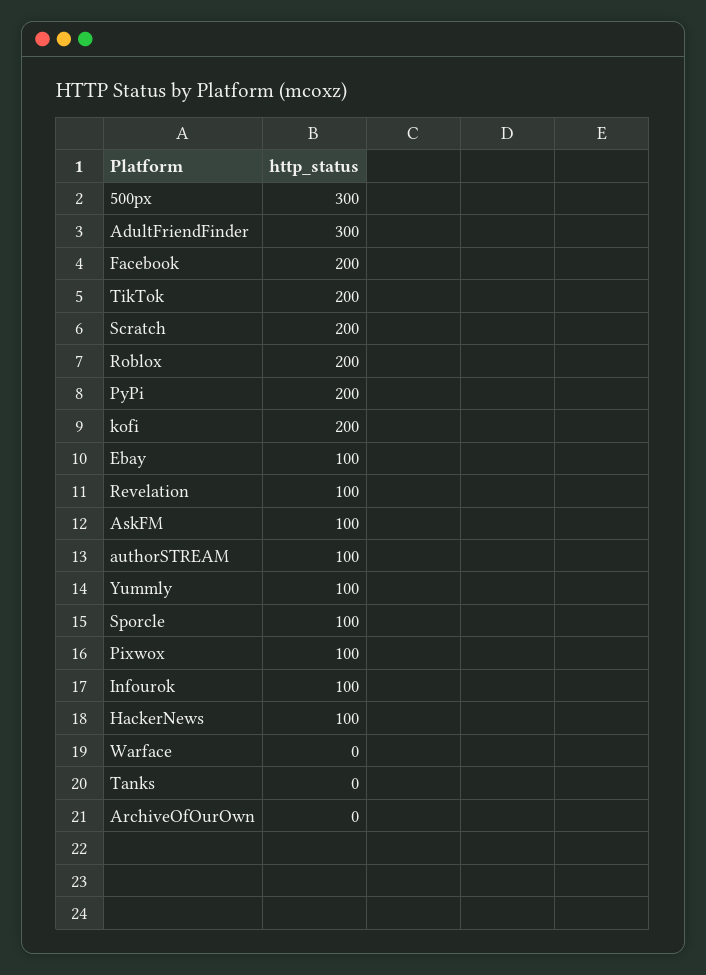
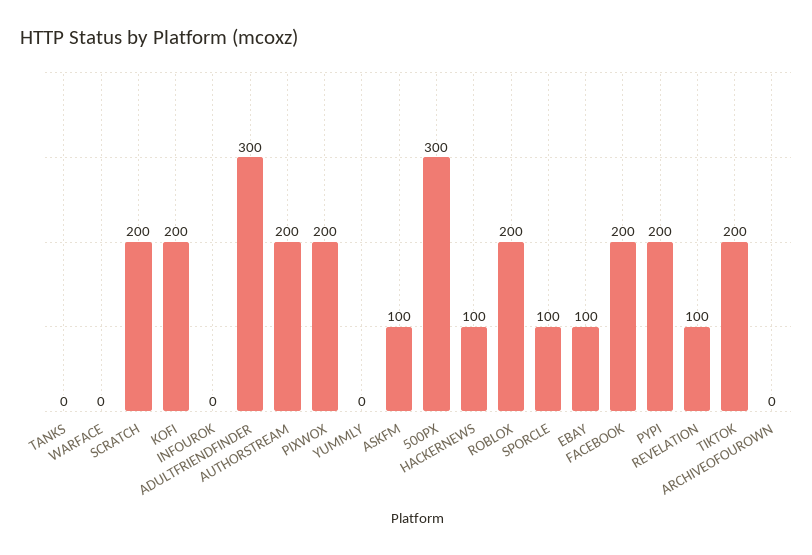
authorSTREAM: 100 -> 200
Yummly: 100 -> 0
Pixwox: 100 -> 200
Infourok: 100 -> 0

